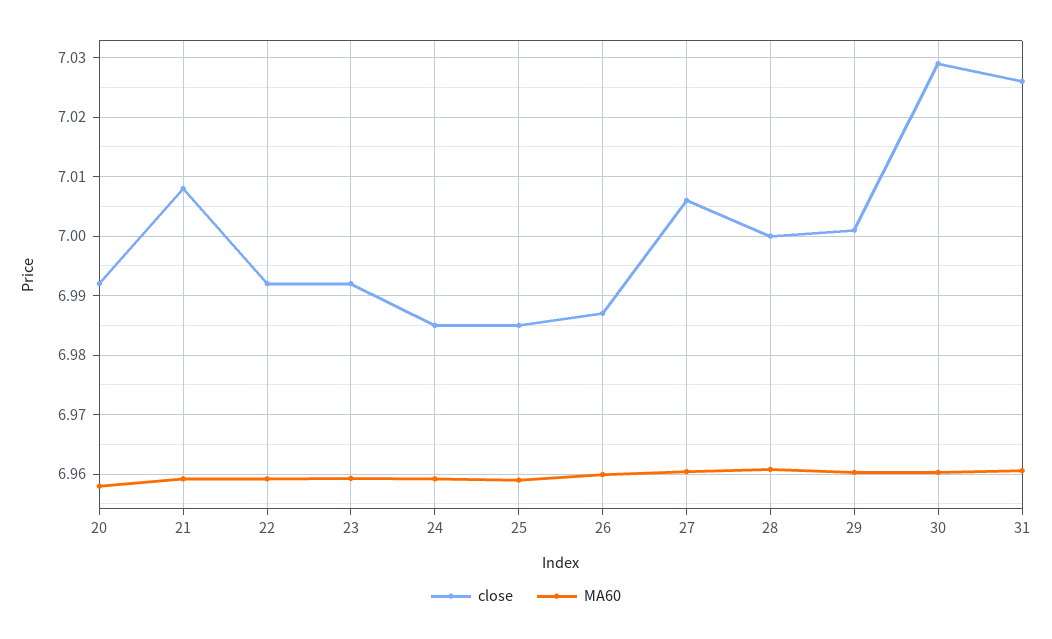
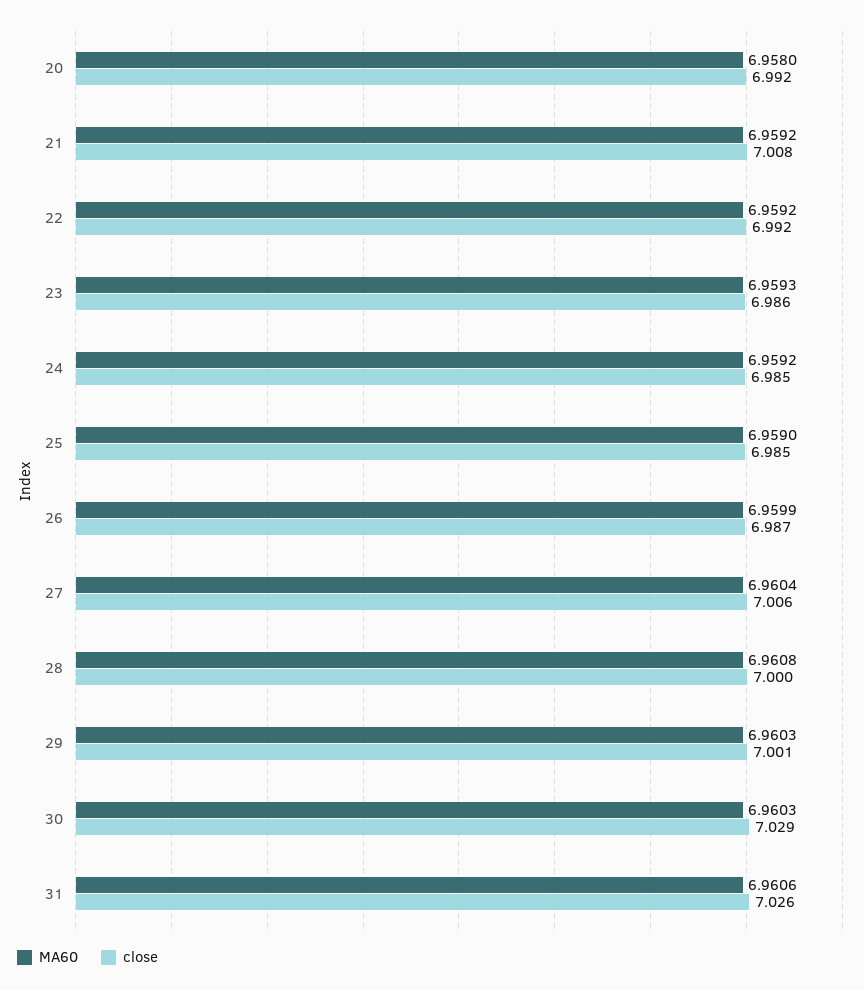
close, 23: 6.992 -> 6.986

